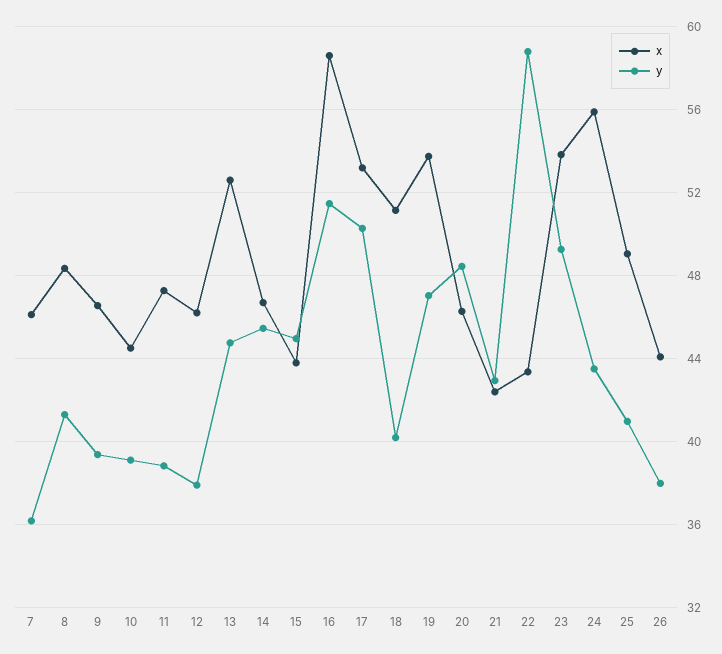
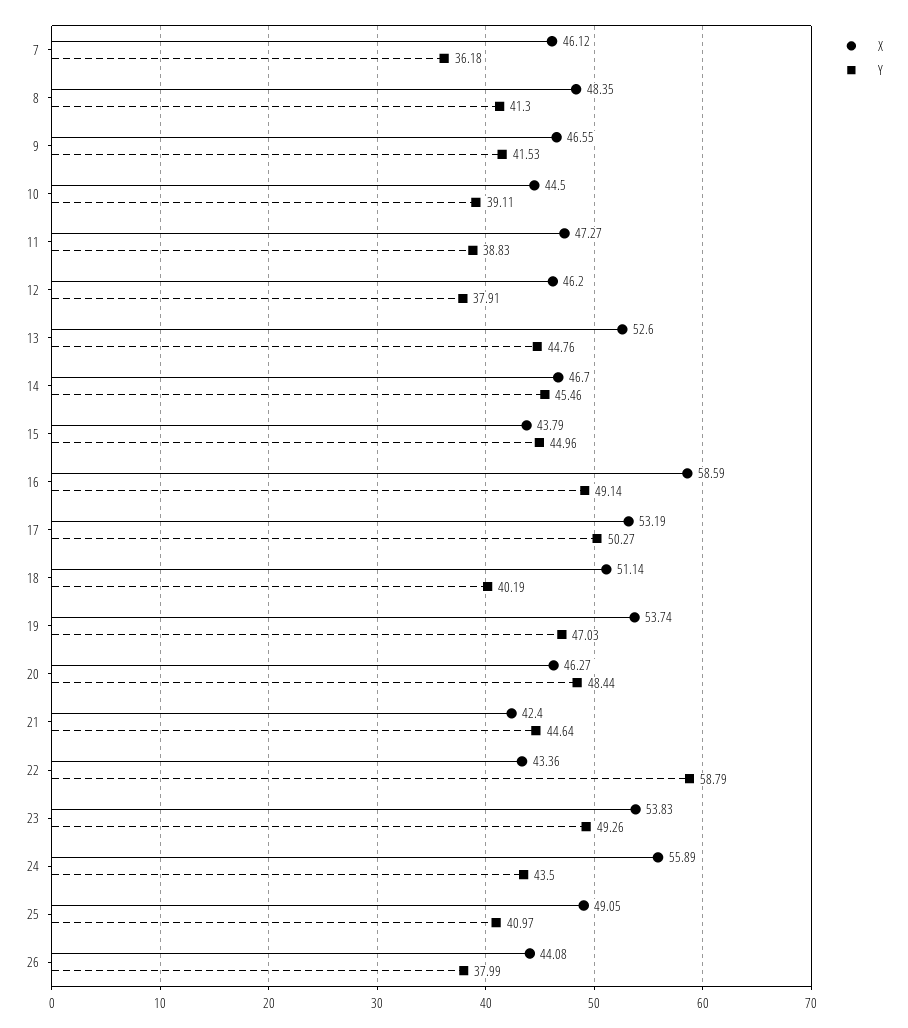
y, 9: 39.5 -> 41.53
y, 16: 51.5 -> 49.14
y, 21: 43 -> 44.64

